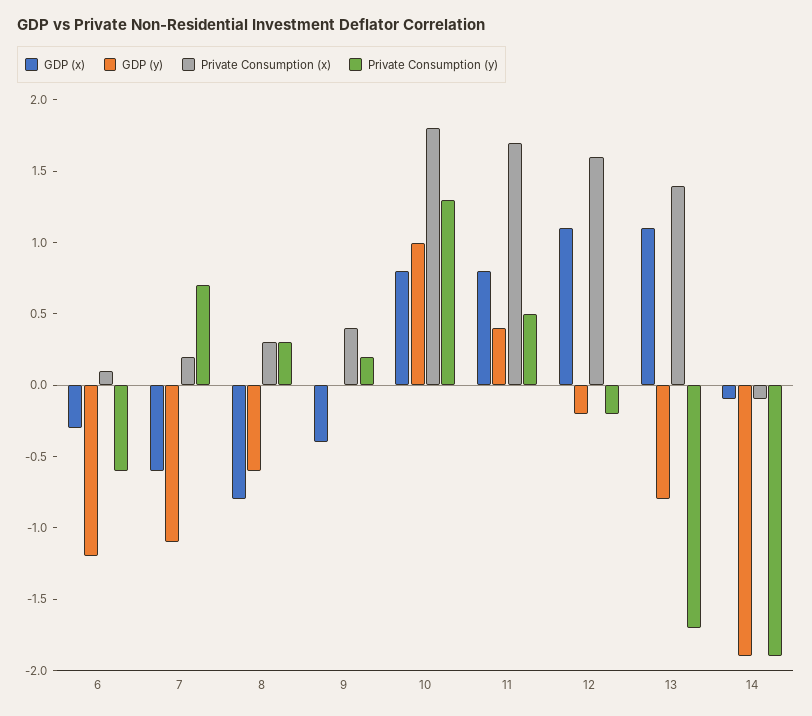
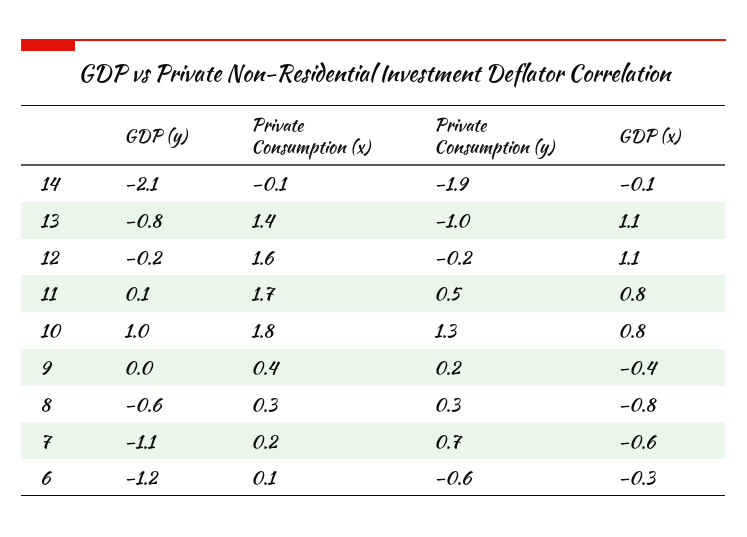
GDP (y), 11: 0.4 -> 0.1
Private Consumption (y), 13: -1.7 -> -1
GDP (y), 14: -1.9 -> -2.1

